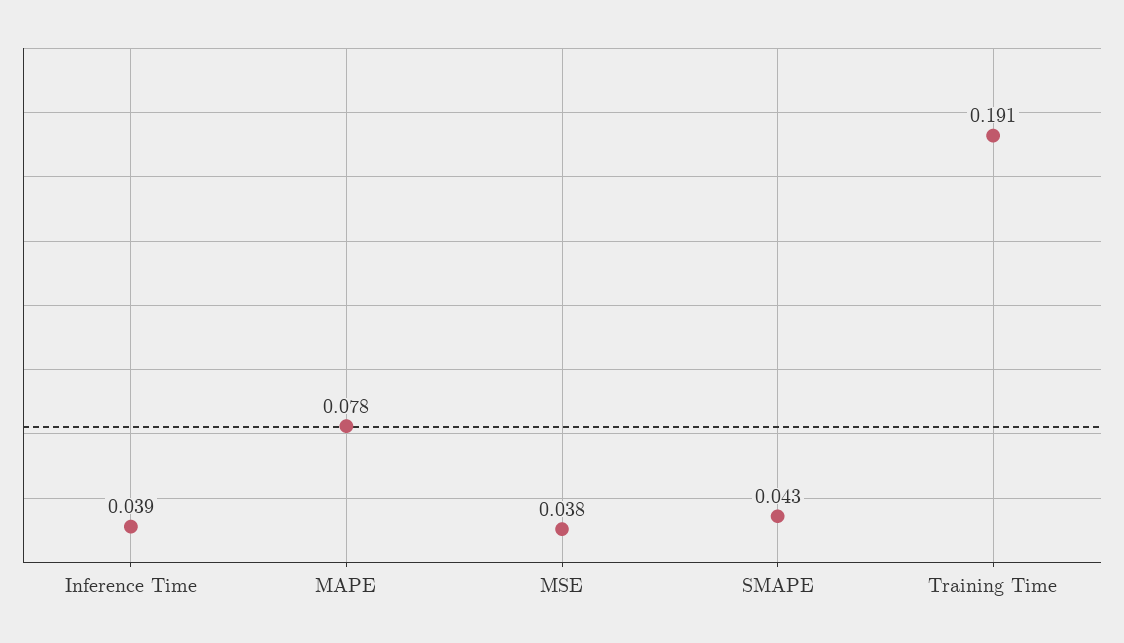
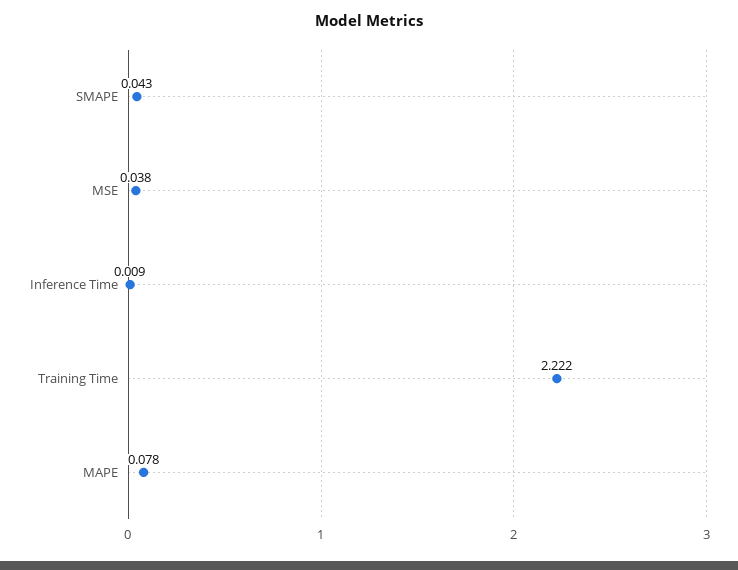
Inference Time: 0.039 -> 0.009
Training Time: 0.191 -> 2.222

